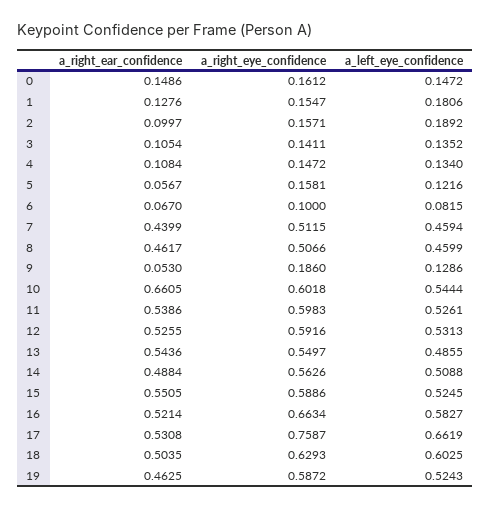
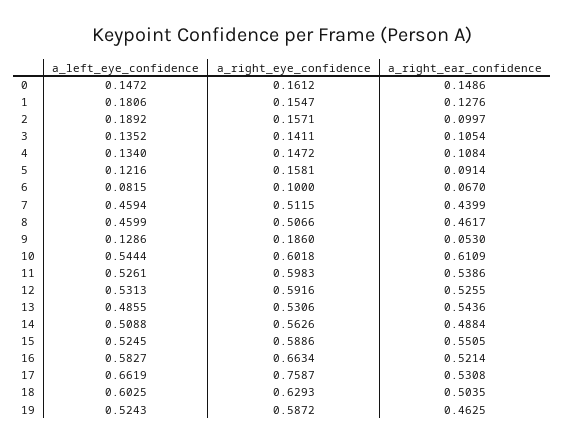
a_right_ear_confidence, 5: 0.0567 -> 0.0914
a_right_ear_confidence, 10: 0.6605 -> 0.6109
a_right_eye_confidence, 13: 0.5497 -> 0.5306

